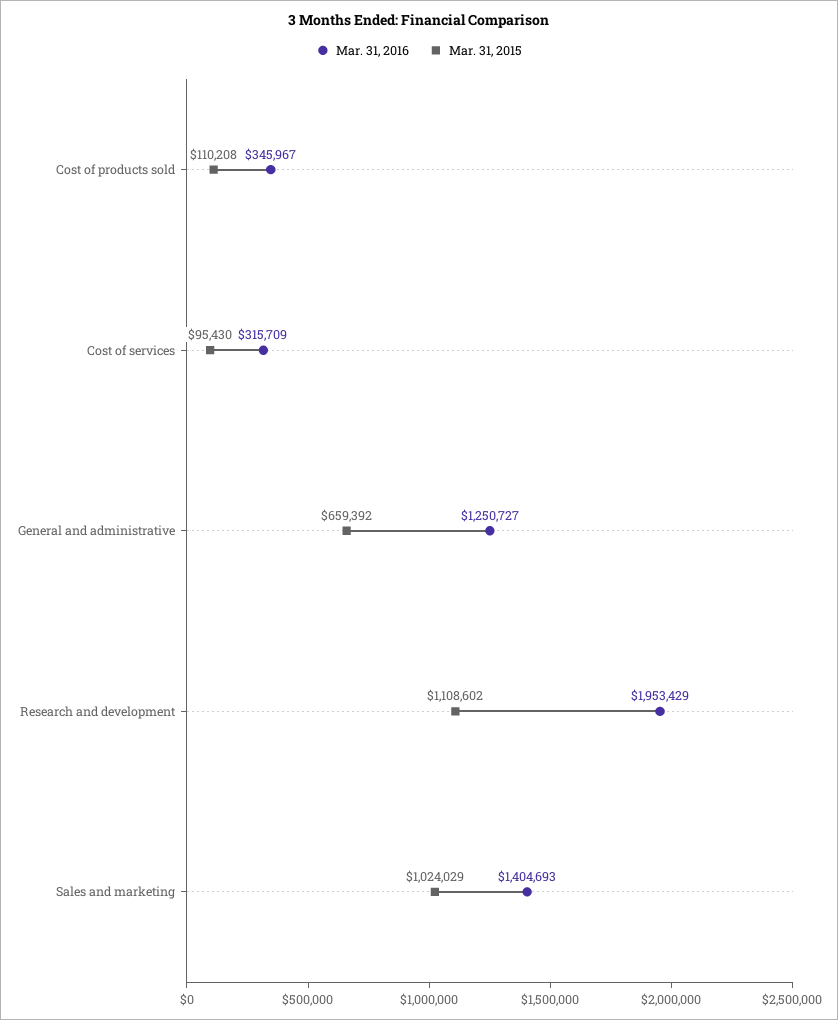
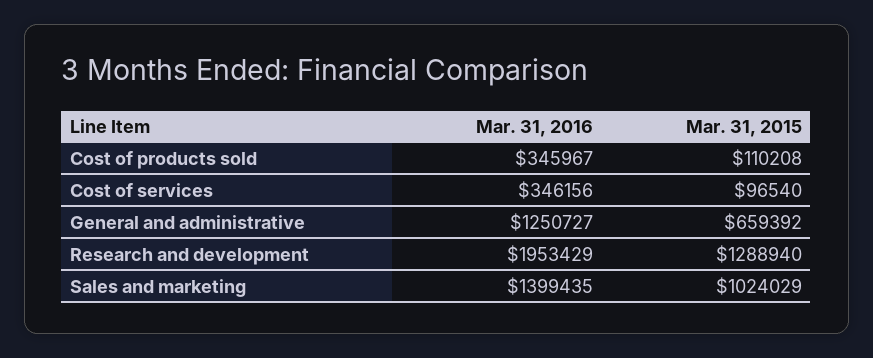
Mar. 31, 2016, Cost of services: 315709 -> 346156
Mar. 31, 2015, Cost of services: 95430 -> 96540
Mar. 31, 2015, Research and development: 1108602 -> 1288940
Mar. 31, 2016, Sales and marketing: 1404693 -> 1399435

